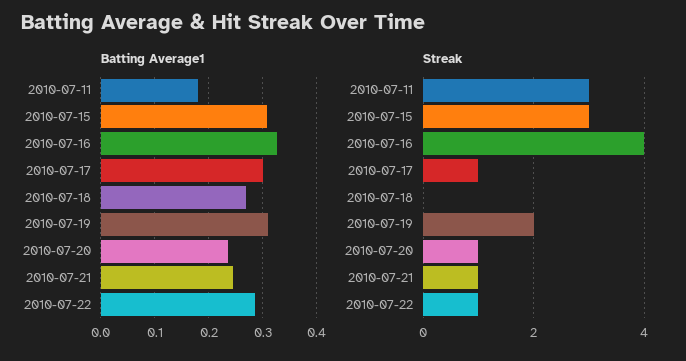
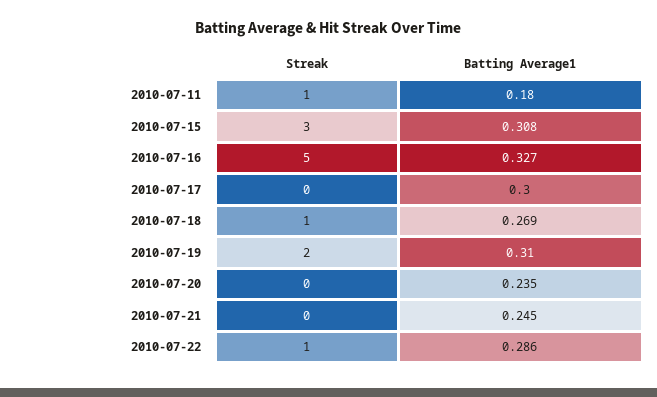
Streak, 2010-07-11: 3 -> 1
Streak, 2010-07-16: 4 -> 5
Streak, 2010-07-17: 1 -> 0
Streak, 2010-07-18: 0 -> 1
Streak, 2010-07-20: 1 -> 0
Streak, 2010-07-21: 1 -> 0

